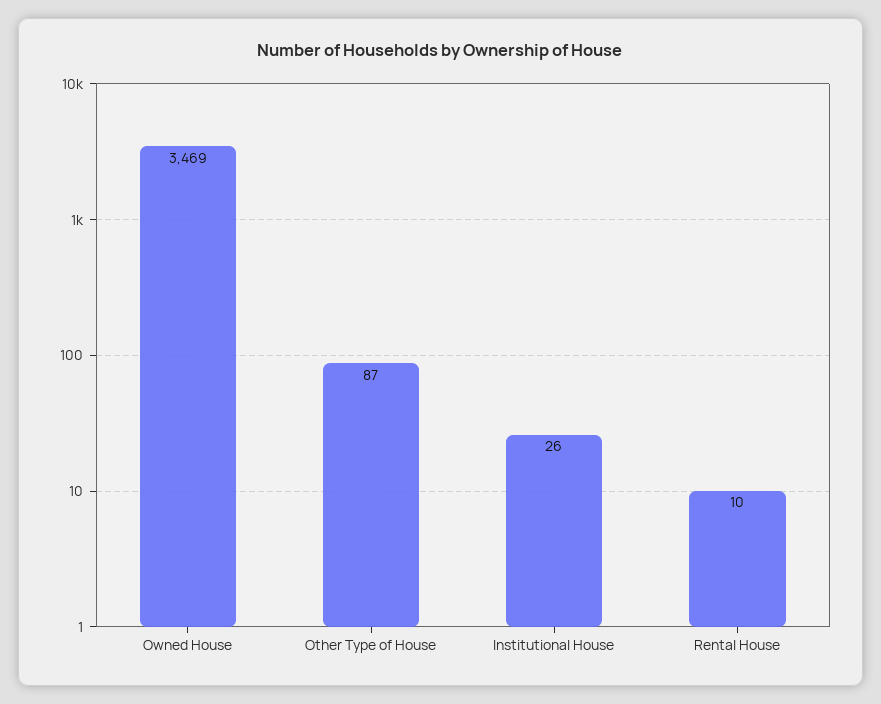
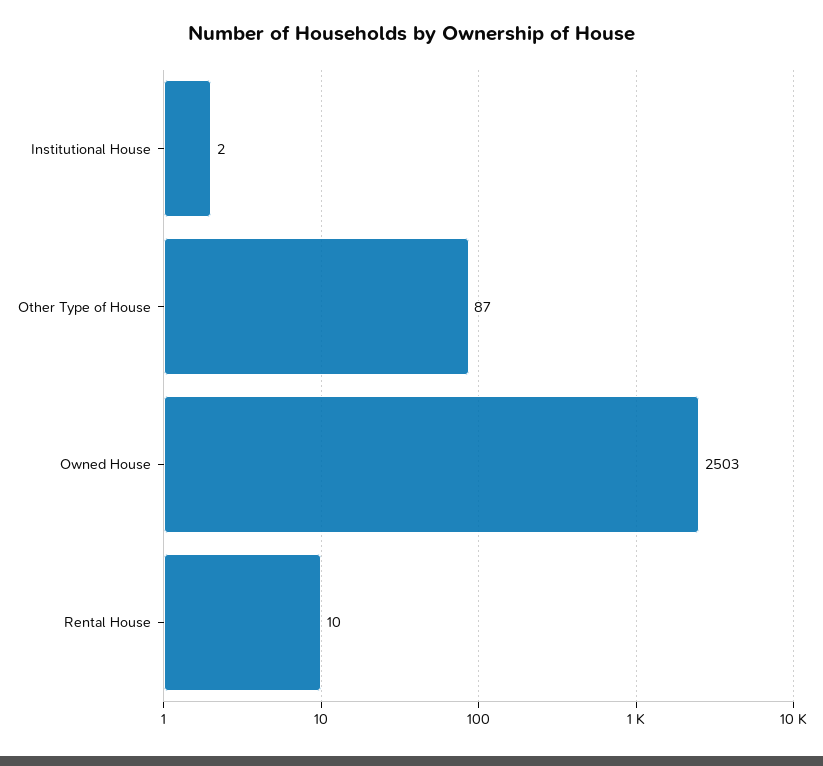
Owned House: 3469 -> 2503
Institutional House: 26 -> 2

